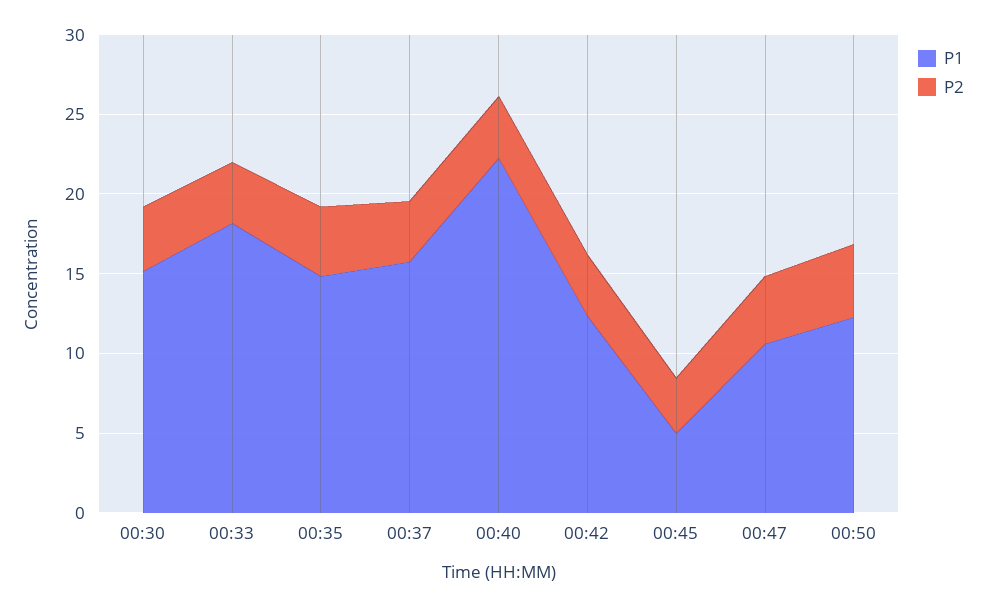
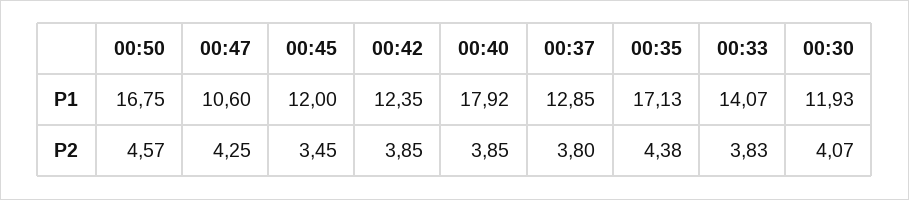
P1, 00:30: 15 -> 11.93
P1, 00:33: 18 -> 14.07
P1, 00:35: 15 -> 17.13
P1, 00:37: 16 -> 12.85
P1, 00:40: 22 -> 17.92
P1, 00:45: 5 -> 12
P1, 00:50: 12 -> 16.75

